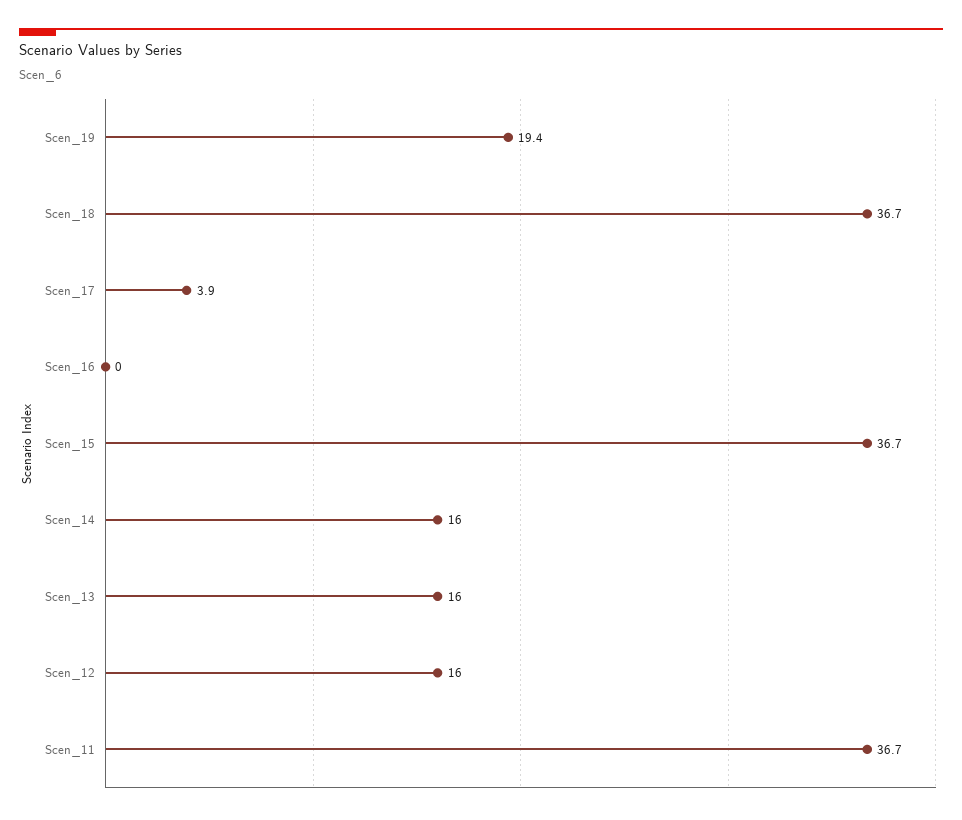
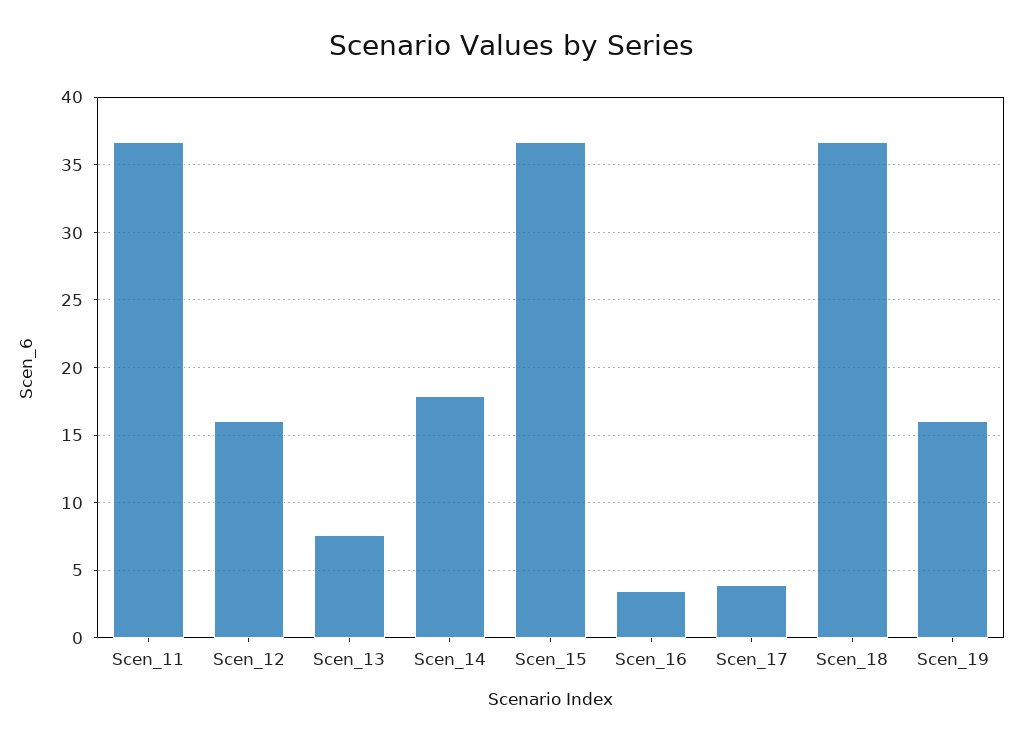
Scen_19: 19.4 -> 16
Scen_16: 0 -> 3.5
Scen_14: 16 -> 18
Scen_13: 16 -> 7.5

